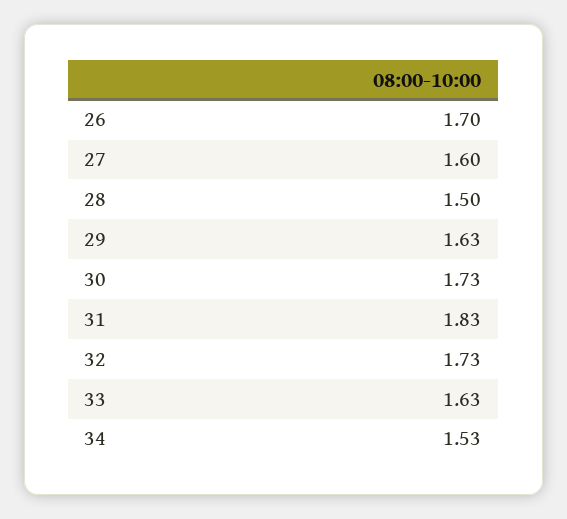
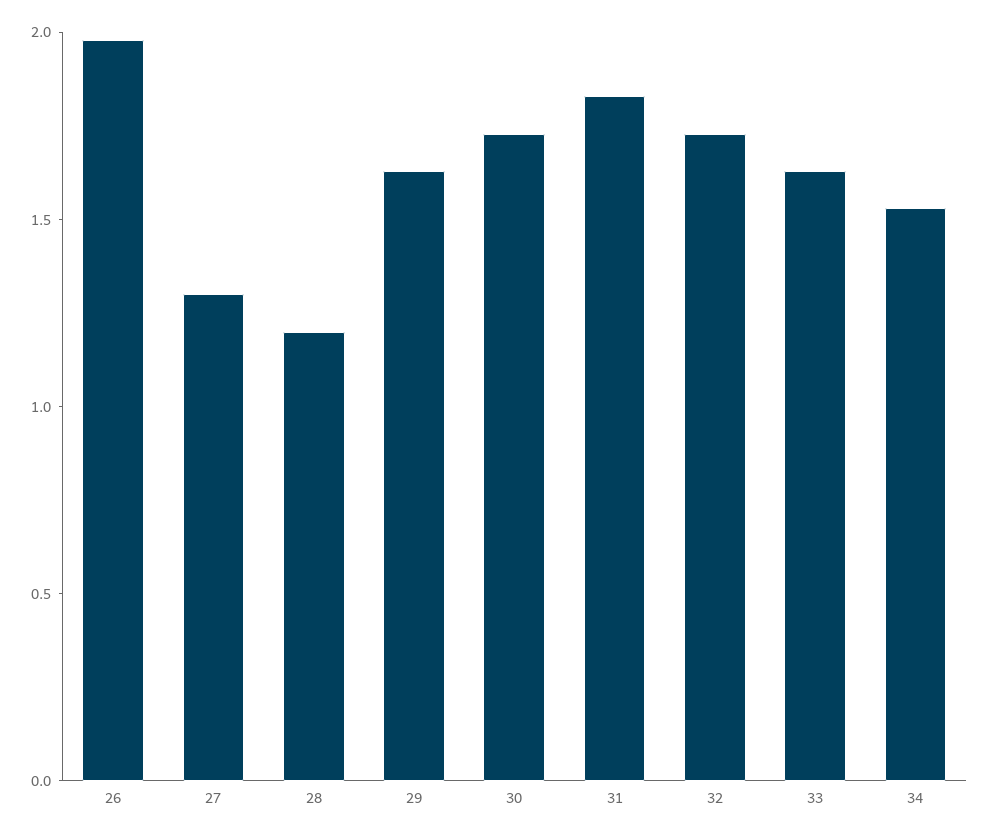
26: 1.7 -> 2
27: 1.6 -> 1.3
28: 1.5 -> 1.2

